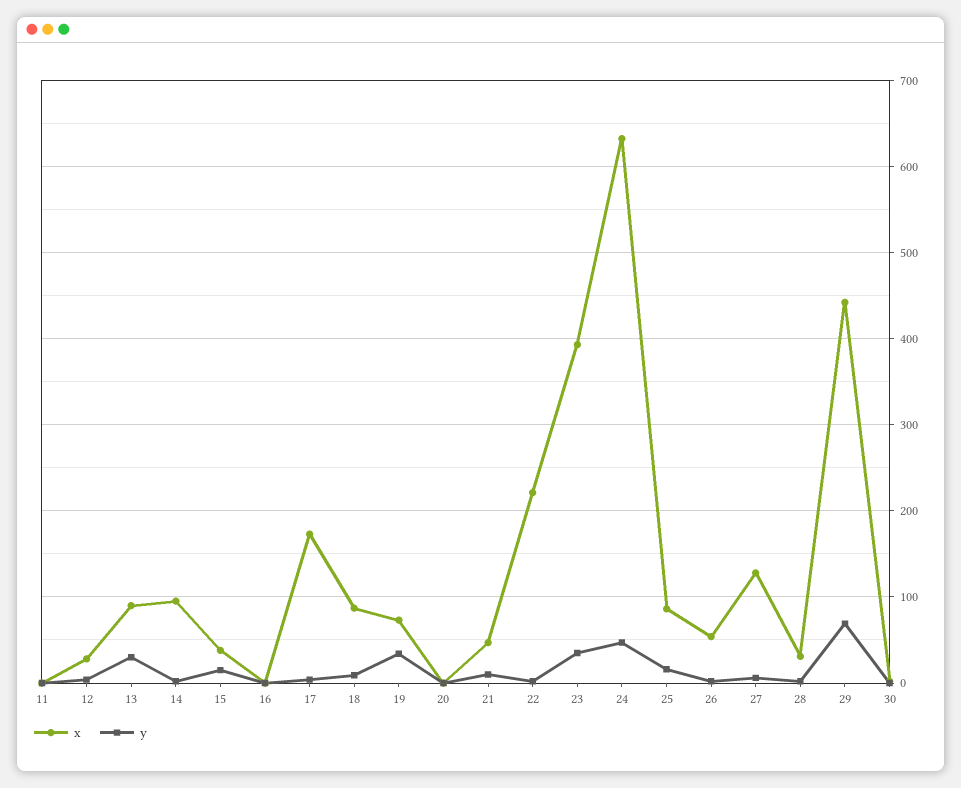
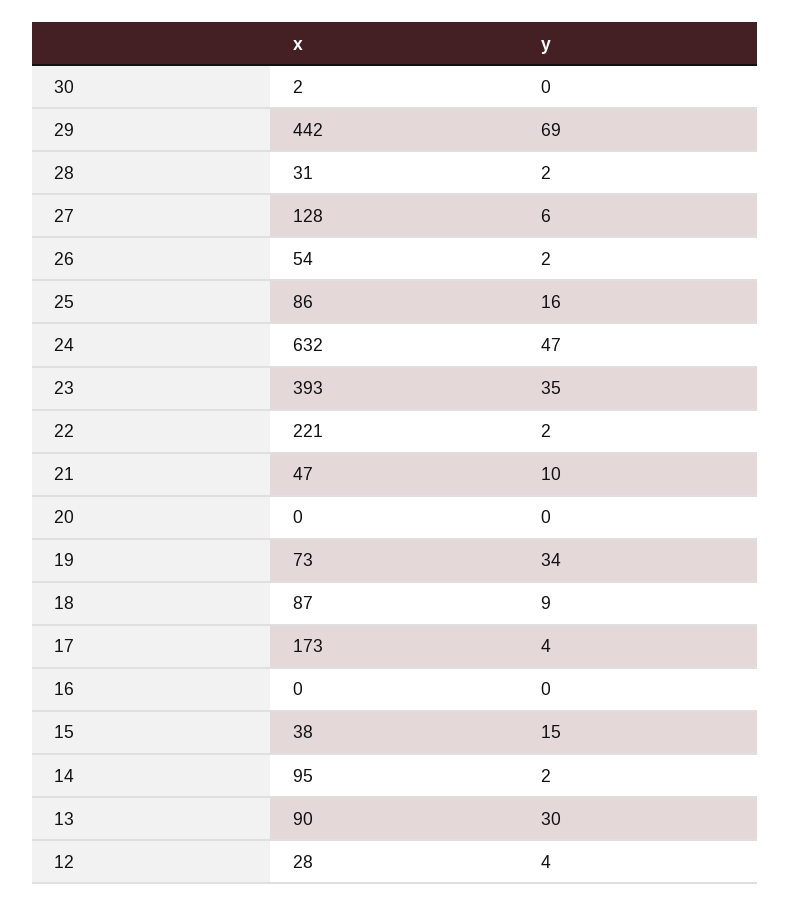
x, 11: 0 -> none
y, 11: 0 -> none

